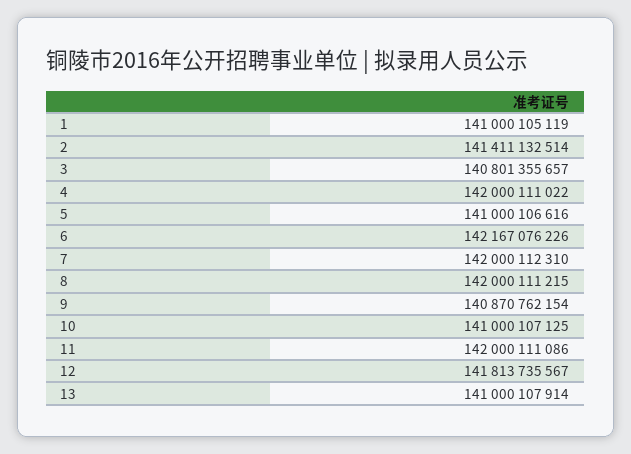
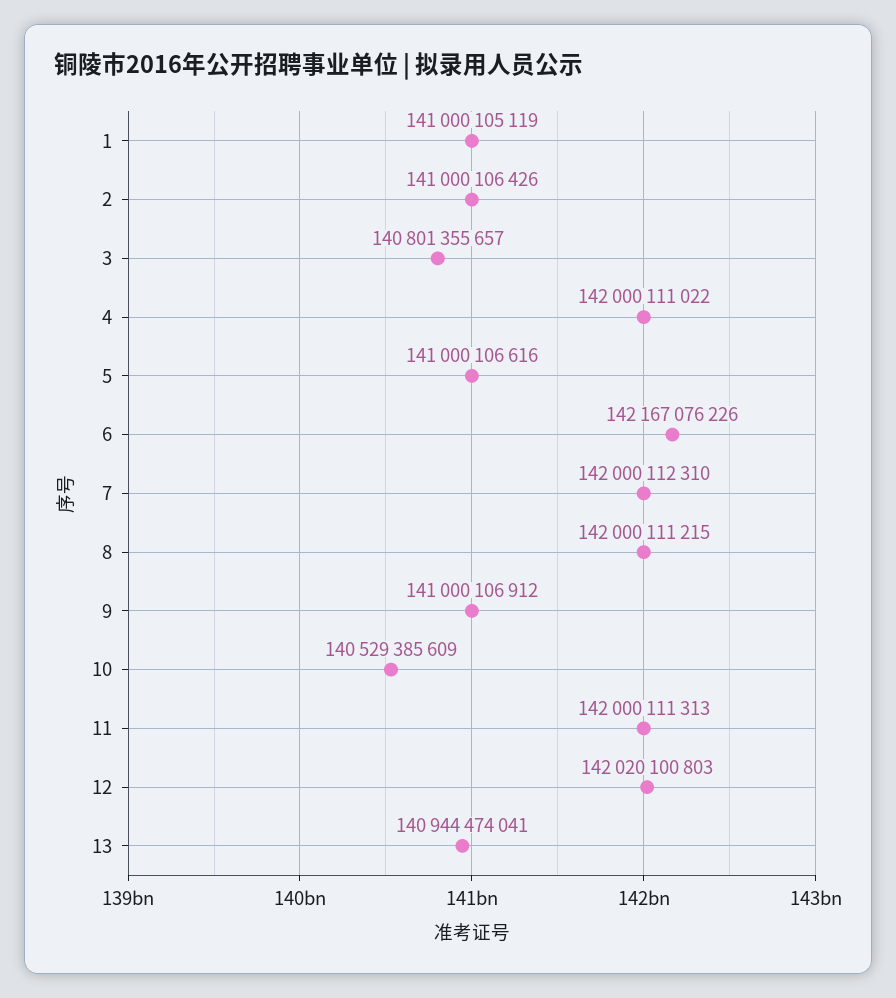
2: 141411132514 -> 141000106426
9: 140870762154 -> 141000106912
10: 141000107125 -> 140529385609
11: 142000111086 -> 142000111313
12: 141813735567 -> 142020100803
13: 141000107914 -> 140944474041

